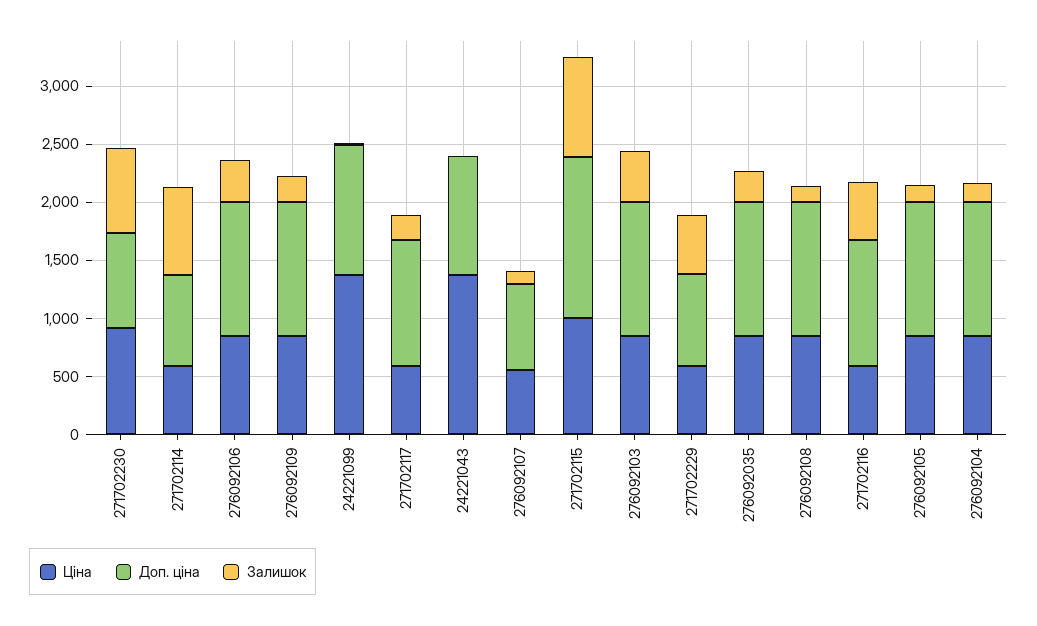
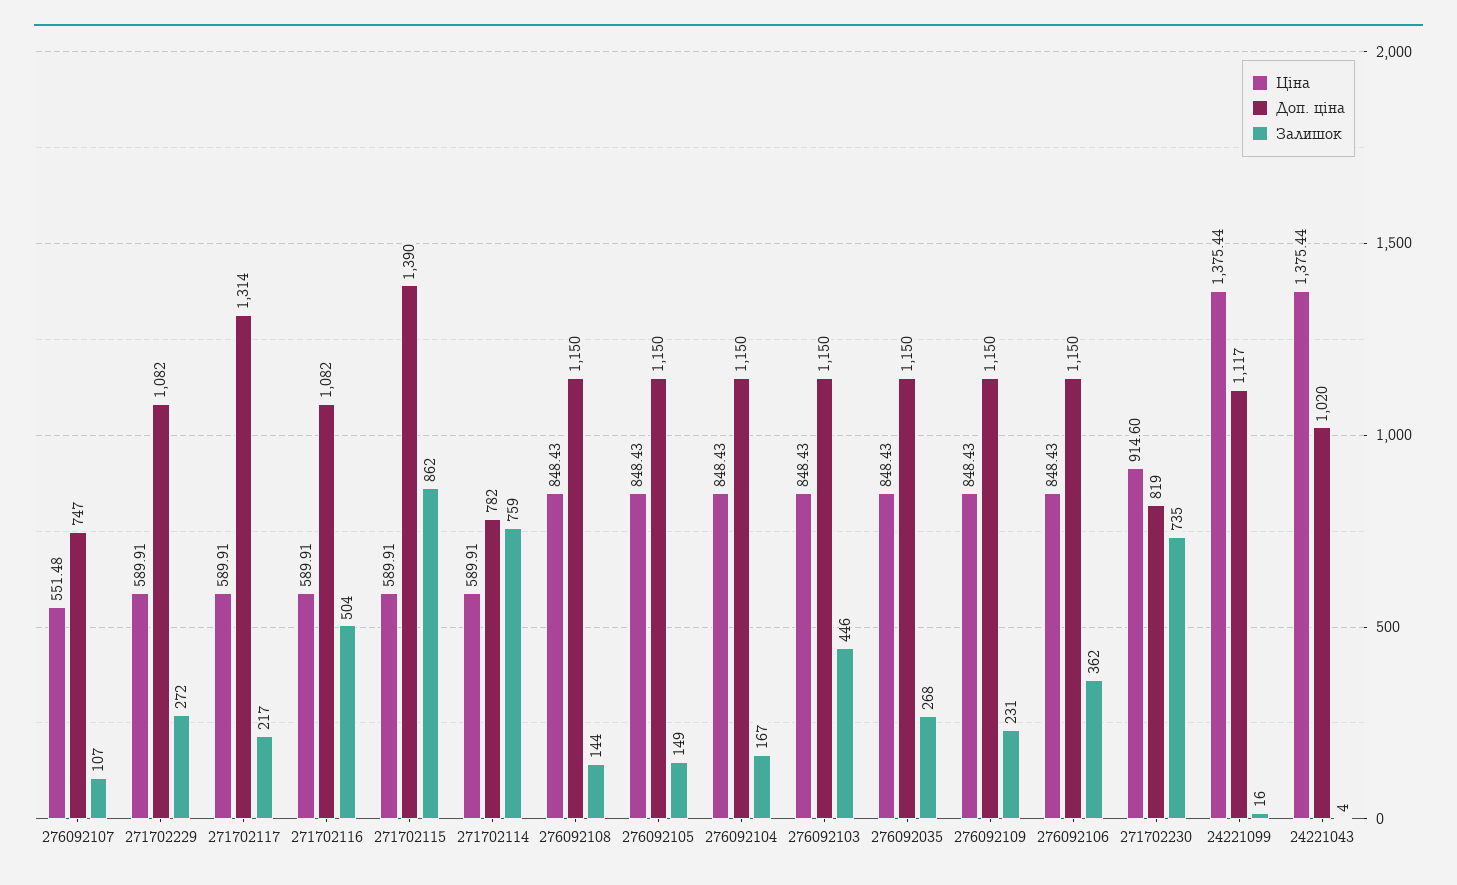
Доп. ціна, 271702117: 1100 -> 1314
Ціна, 271702115: 1000 -> 589.91
Доп. ціна, 271702229: 800 -> 1082
Залишок, 271702229: 500 -> 272

